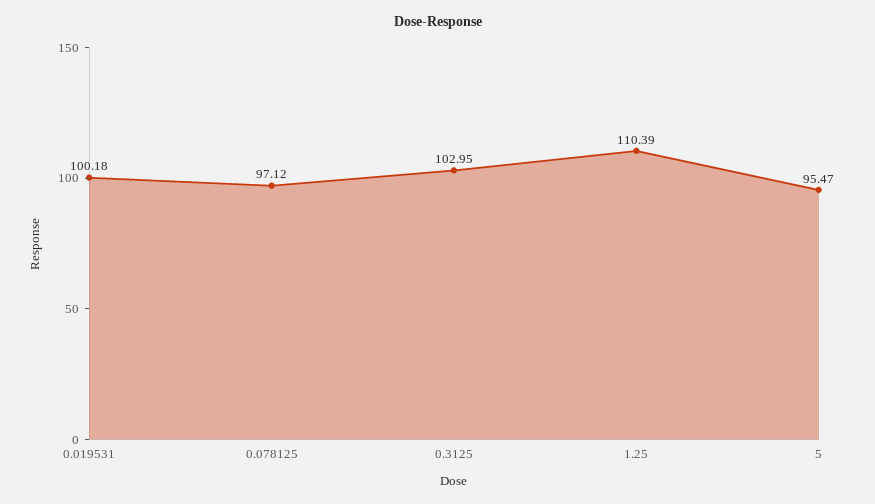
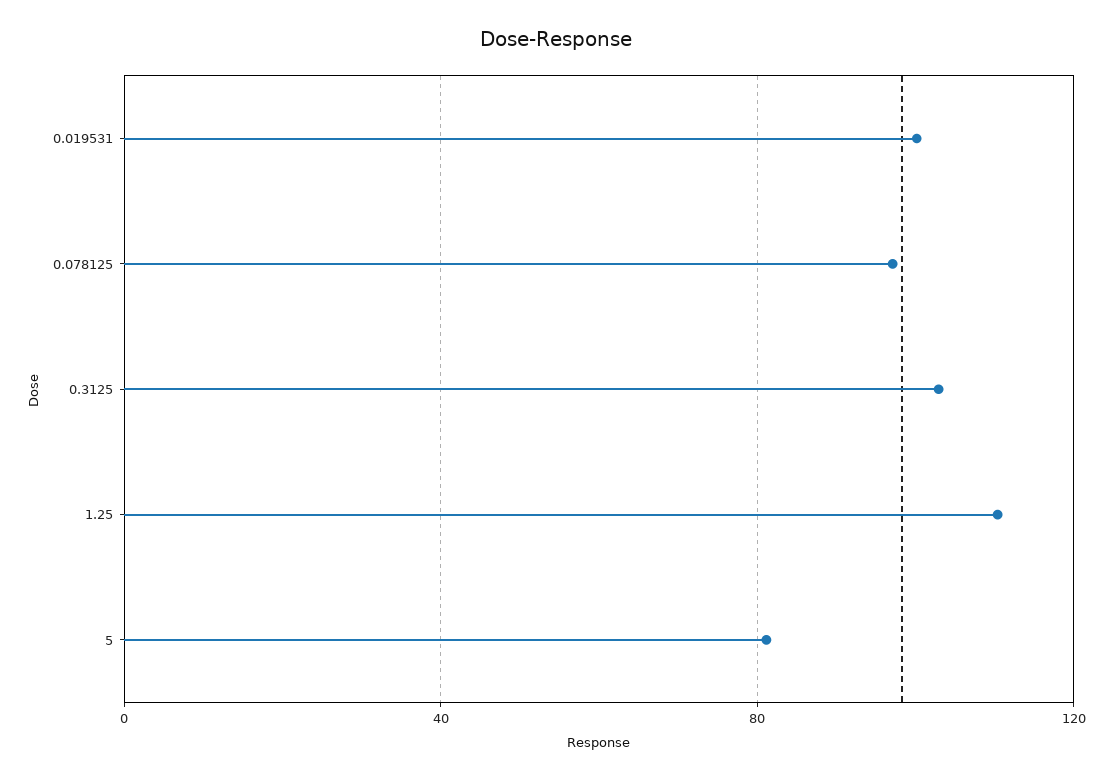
5: 95.47 -> 80

